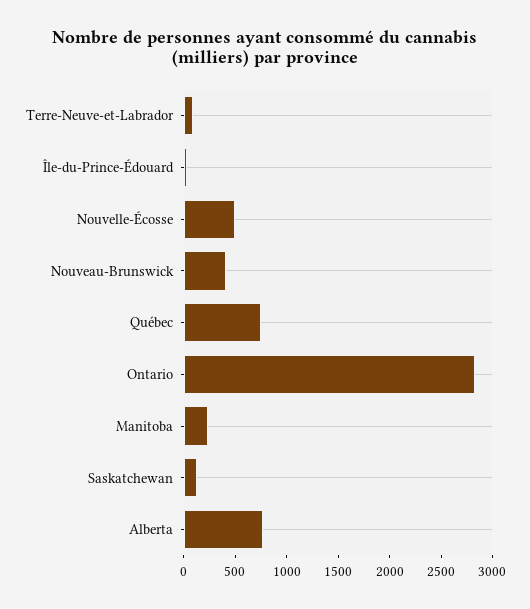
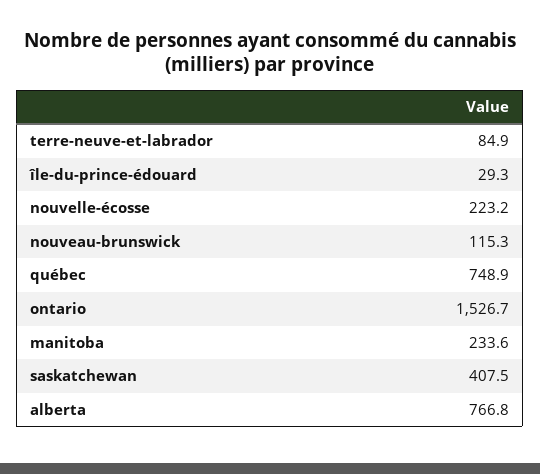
Nouvelle-Écosse: 500 -> 223.2
Nouveau-Brunswick: 400 -> 115.3
Ontario: 2800 -> 1526.7
Saskatchewan: 100 -> 407.5

